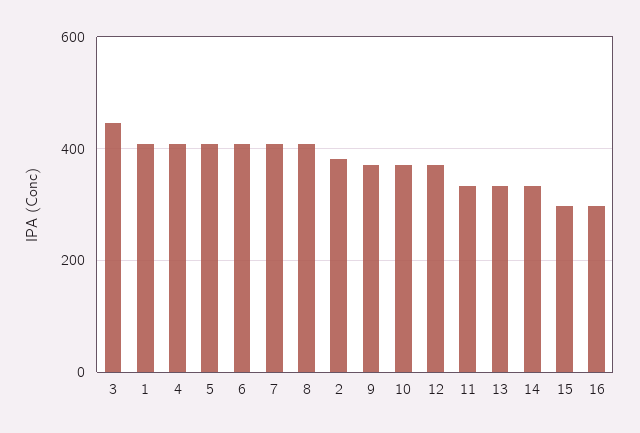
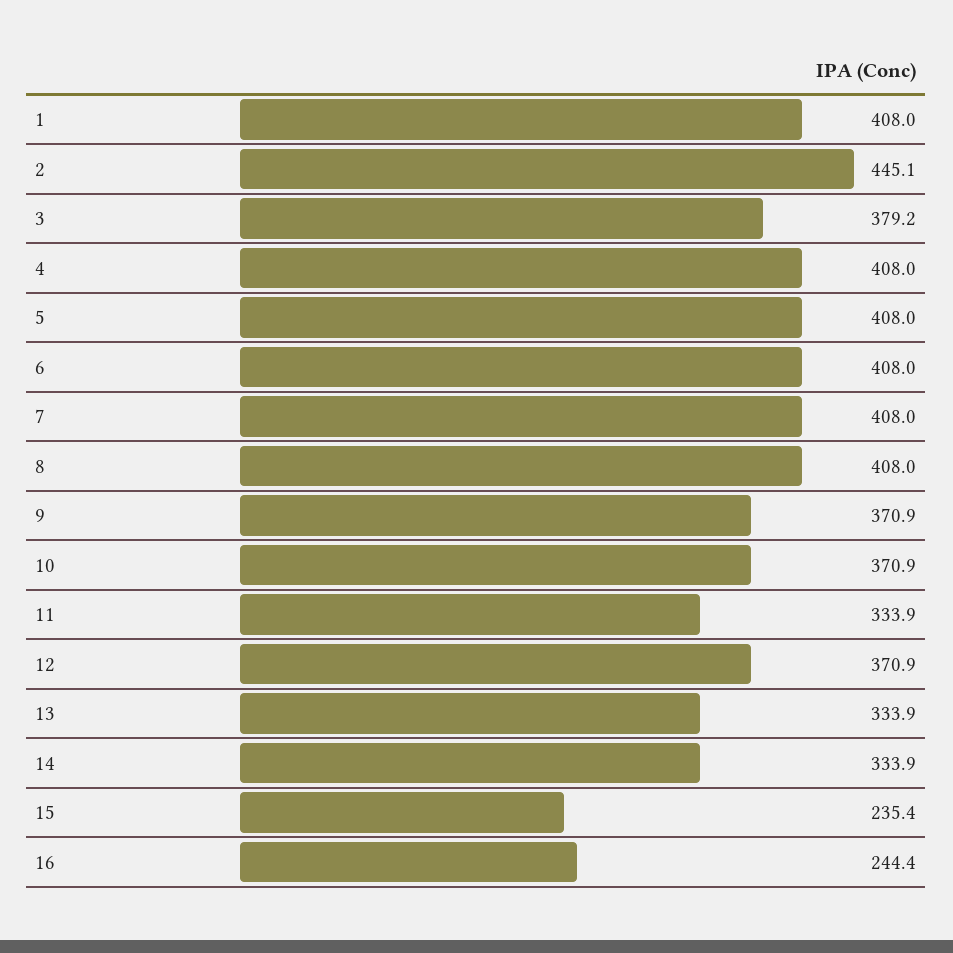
3: 440 -> 379.2
2: 380 -> 445.1
15: 300 -> 235.4
16: 300 -> 244.4

